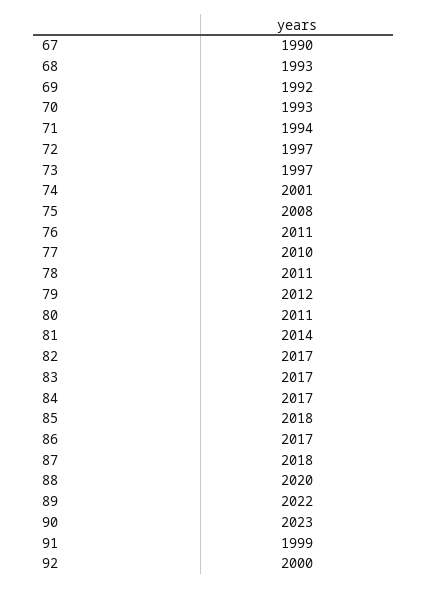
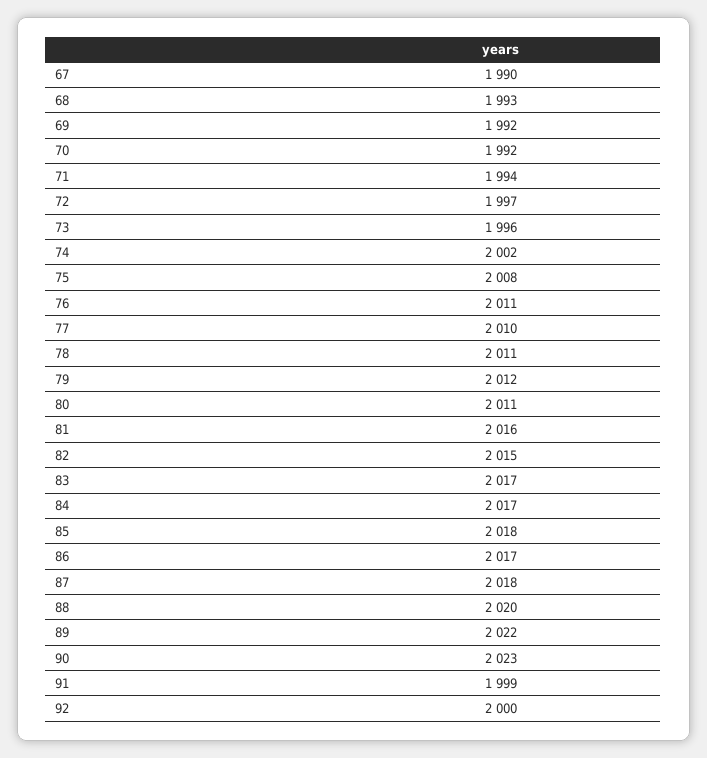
70: 1993 -> 1992
73: 1997 -> 1996
74: 2001 -> 2002
81: 2014 -> 2016
82: 2017 -> 2015

